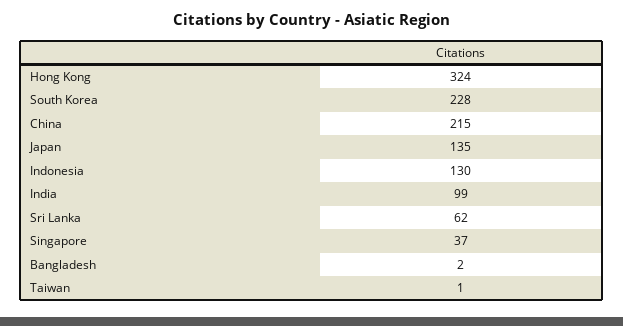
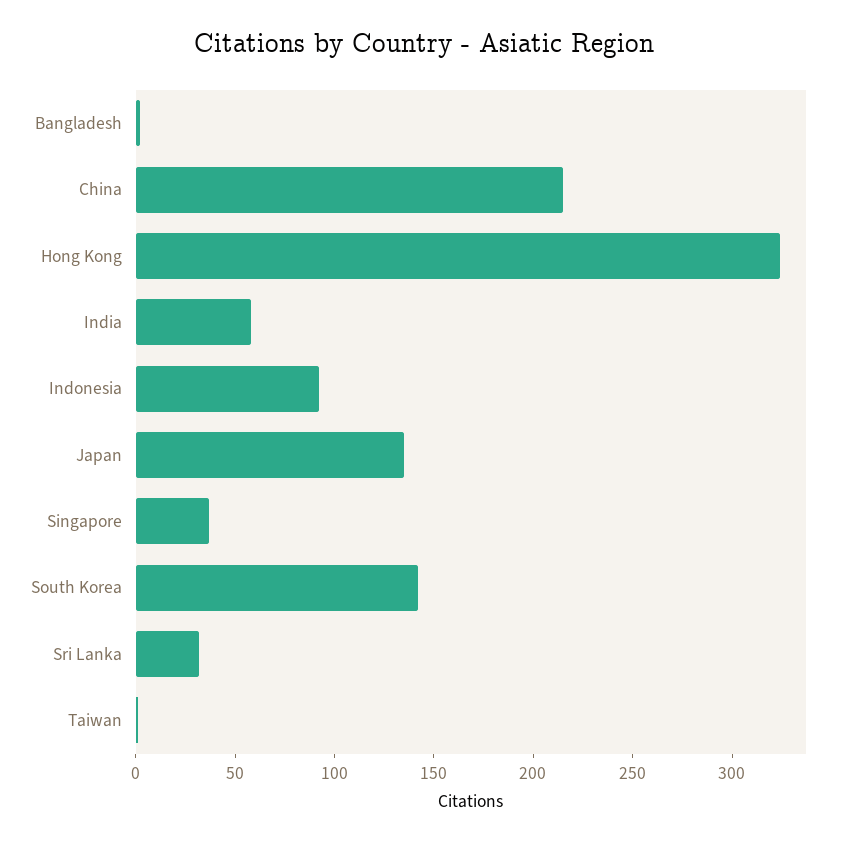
South Korea: 228 -> 140
Indonesia: 130 -> 90
India: 99 -> 60
Sri Lanka: 62 -> 30

